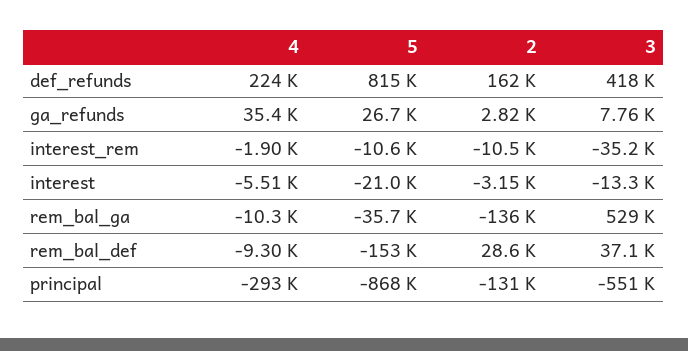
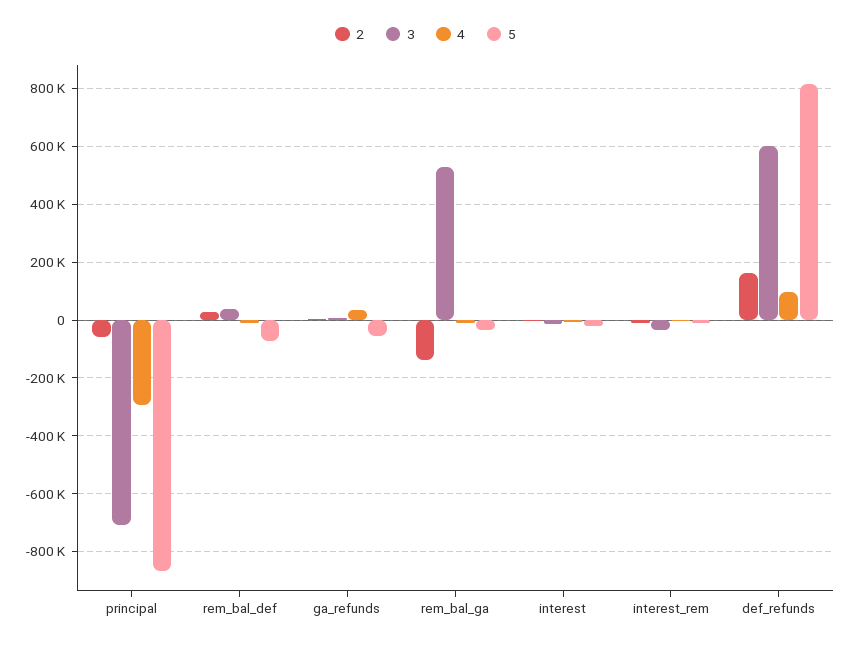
4, def_refunds: 224000 -> 100000
3, def_refunds: 418000 -> 600000
5, ga_refunds: 26700 -> -50000
5, rem_bal_def: -153000 -> -75000
2, principal: -131000 -> -50000
3, principal: -551000 -> -700000

